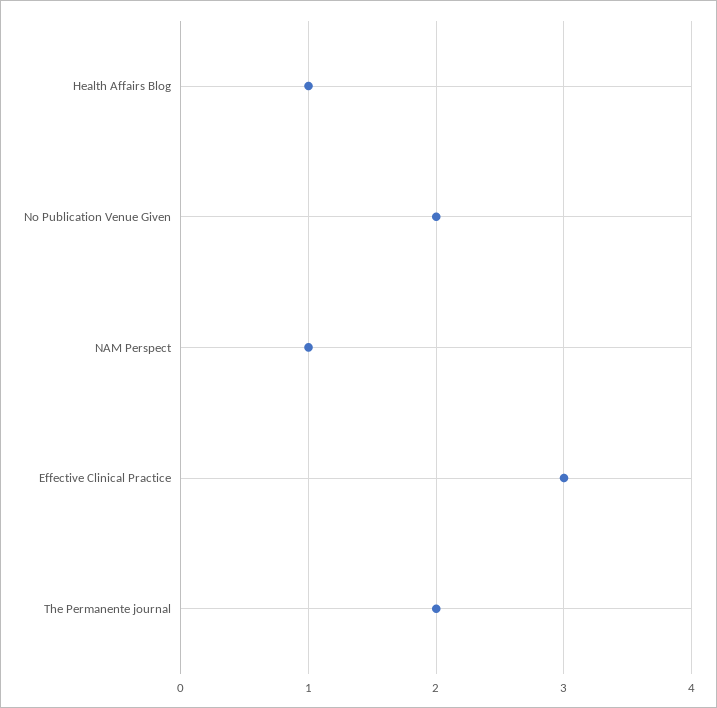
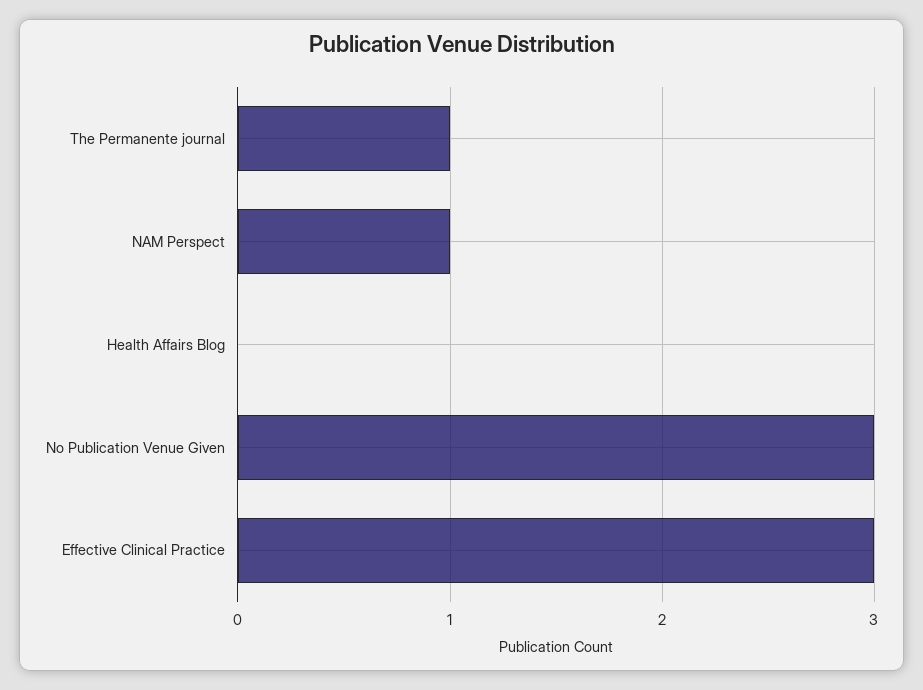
Health Affairs Blog: 1 -> 0
No Publication Venue Given: 2 -> 3
The Permanente journal: 2 -> 1

